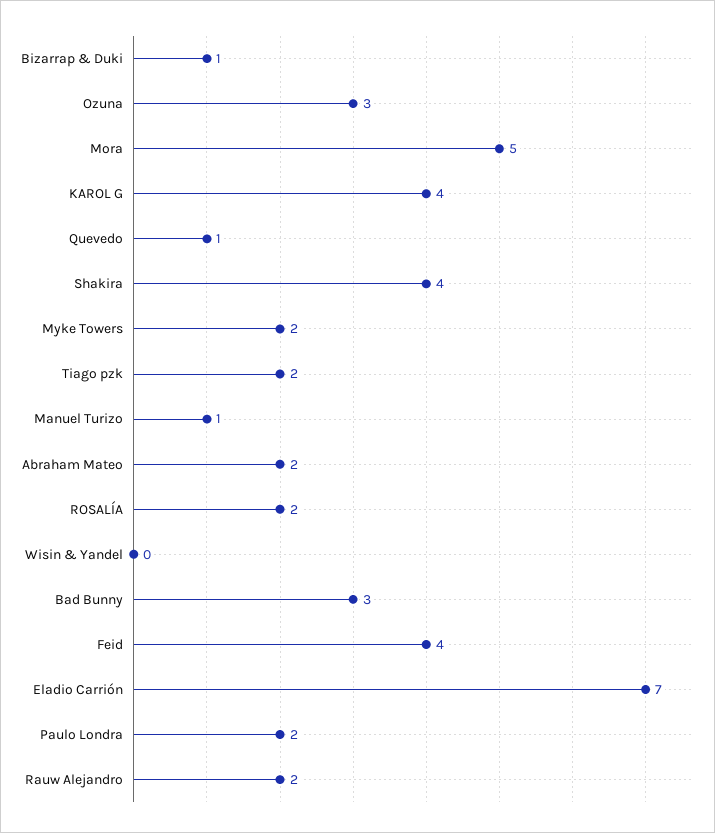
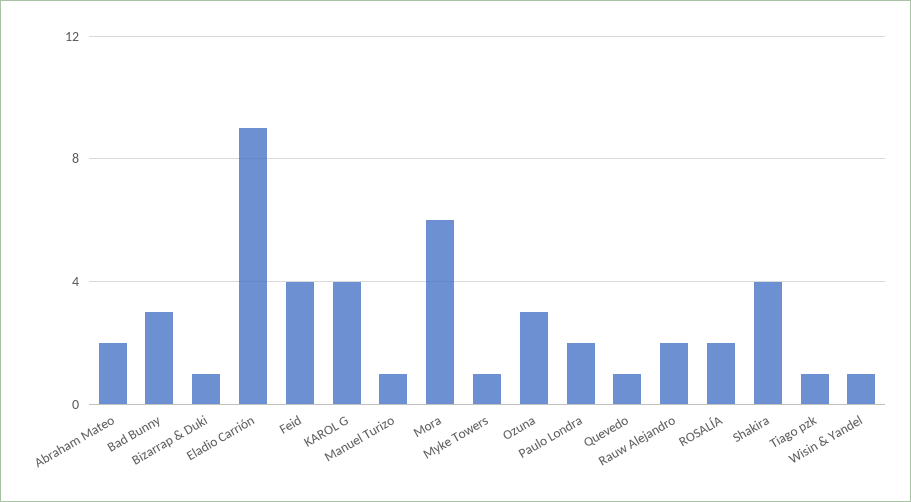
Mora: 5 -> 6
Myke Towers: 2 -> 1
Tiago pzk: 2 -> 1
Wisin & Yandel: 0 -> 1
Eladio Carrión: 7 -> 9

